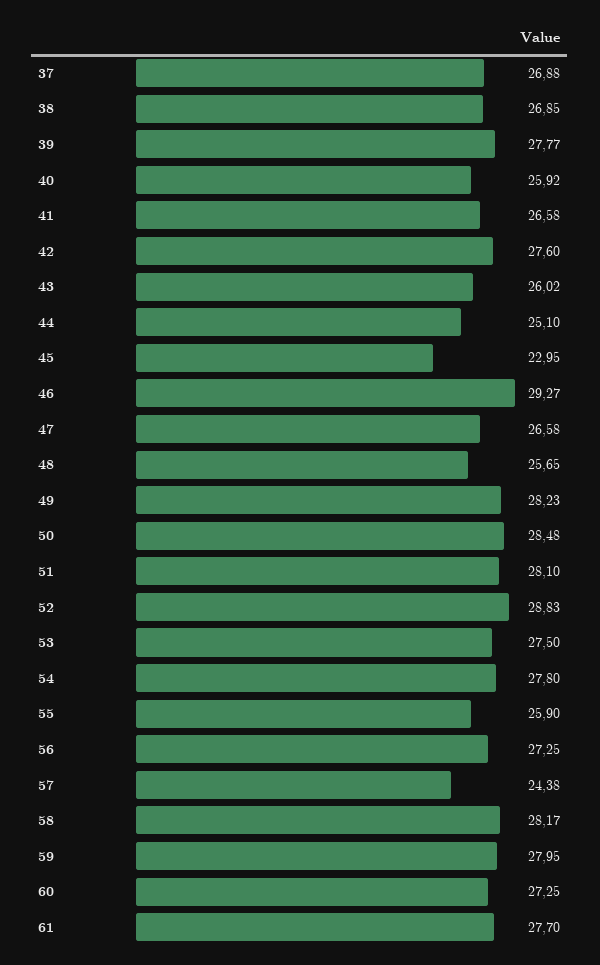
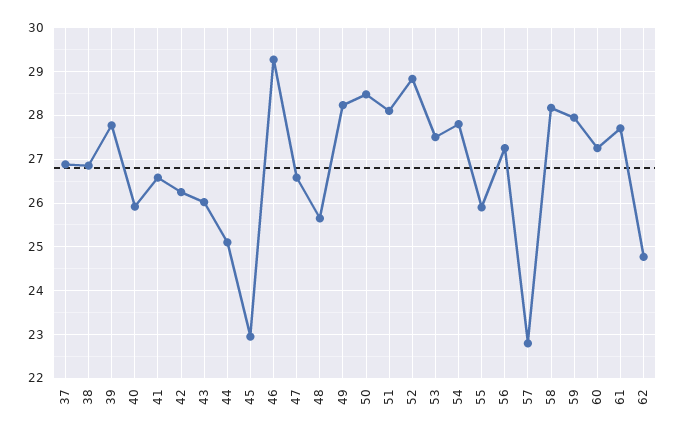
42: 27.6 -> 26.2
57: 24.38 -> 22.8
62: none -> 24.8

